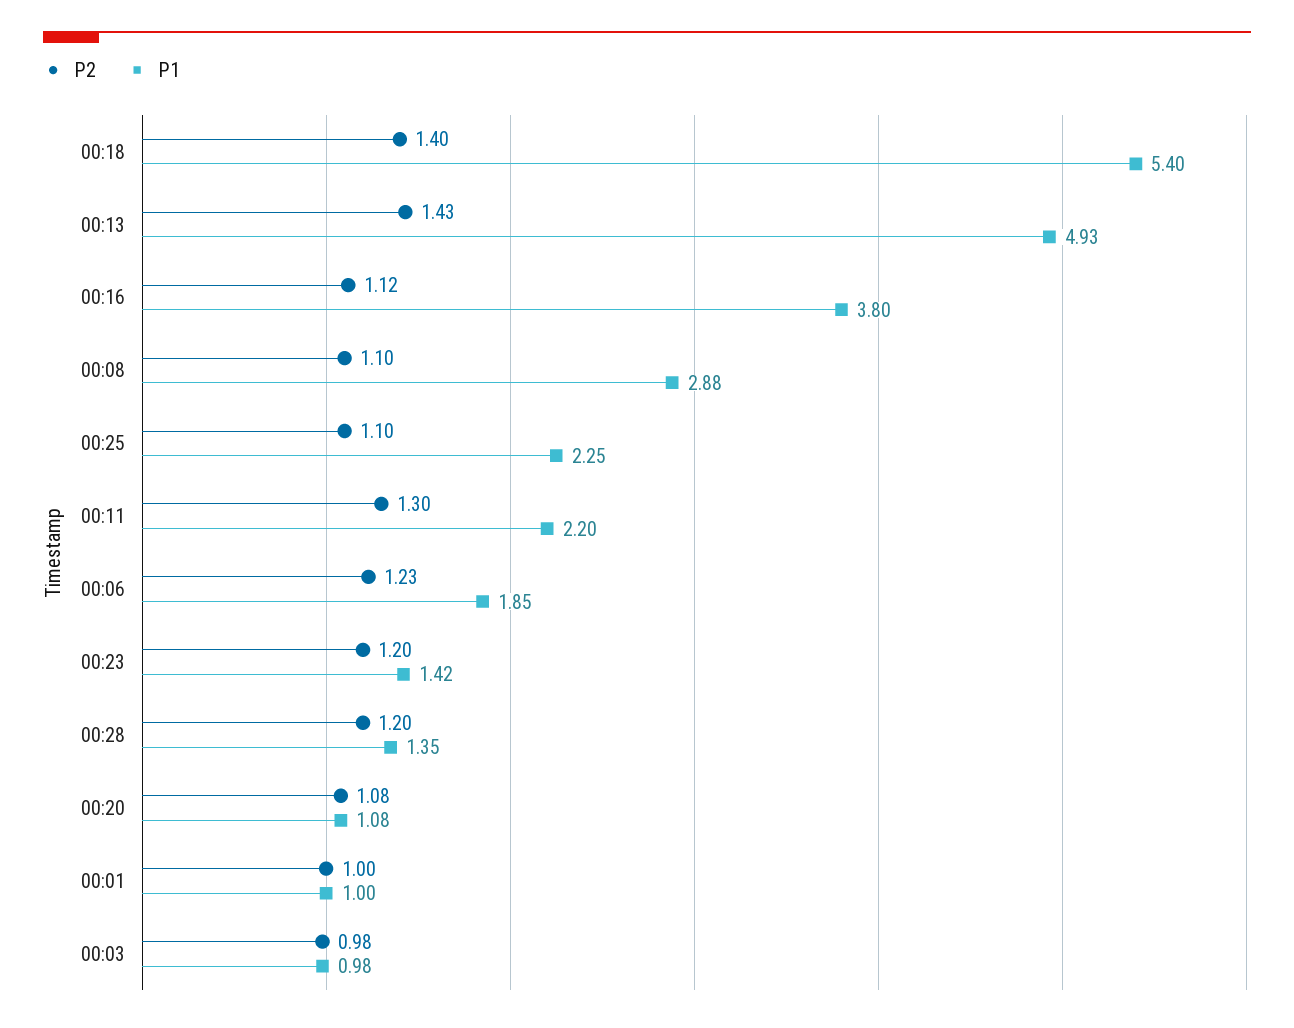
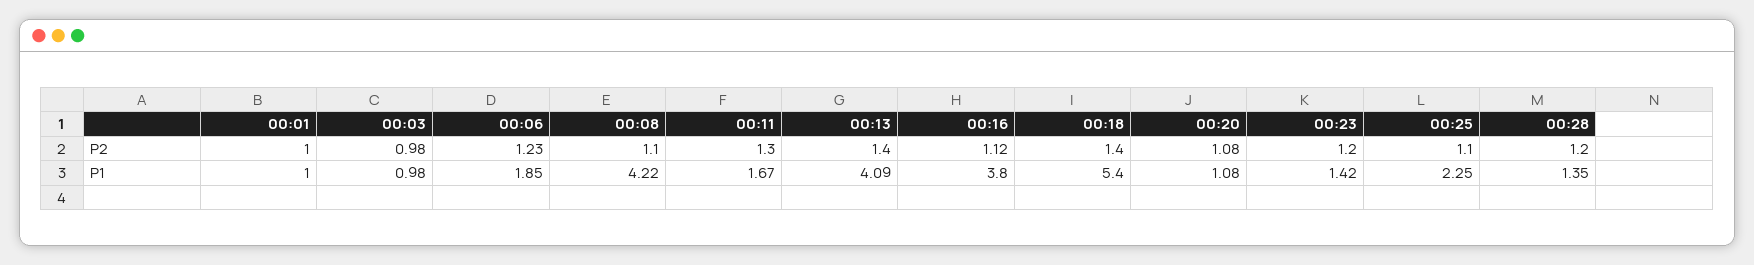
P2, 00:13: 1.43 -> 1.4
P1, 00:13: 4.93 -> 4.09
P1, 00:08: 2.88 -> 4.22
P1, 00:11: 2.2 -> 1.67

